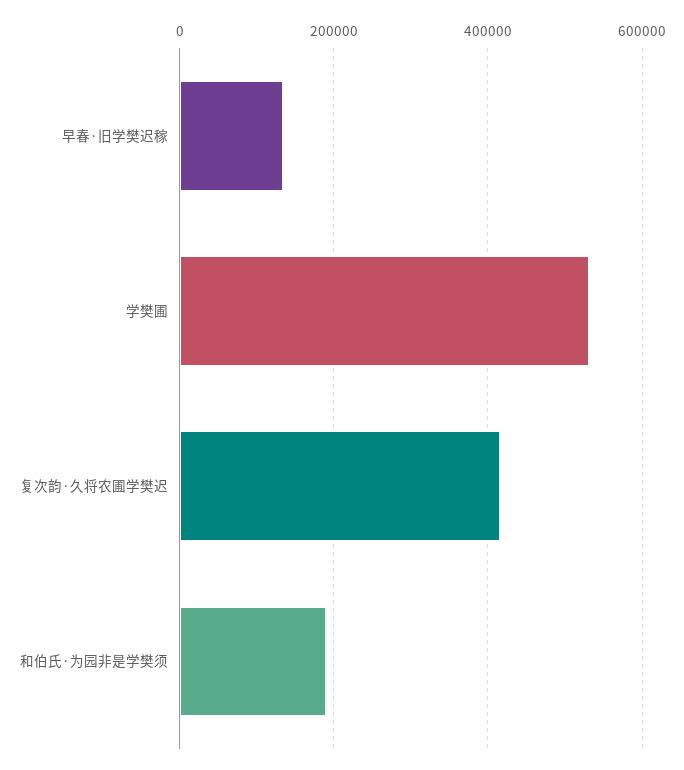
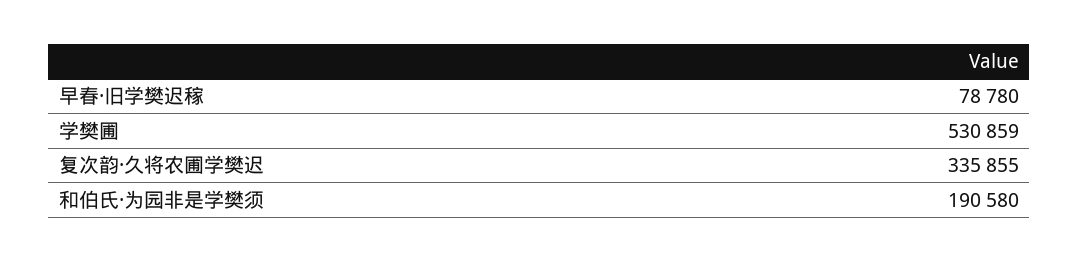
早春·旧学樊迟稼: 140000 -> 78780
复次韵·久将农圃学樊迟: 420000 -> 335855

